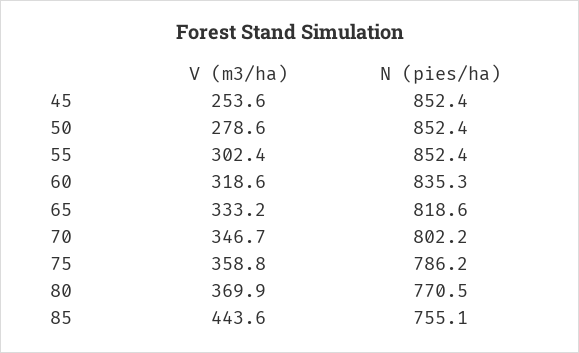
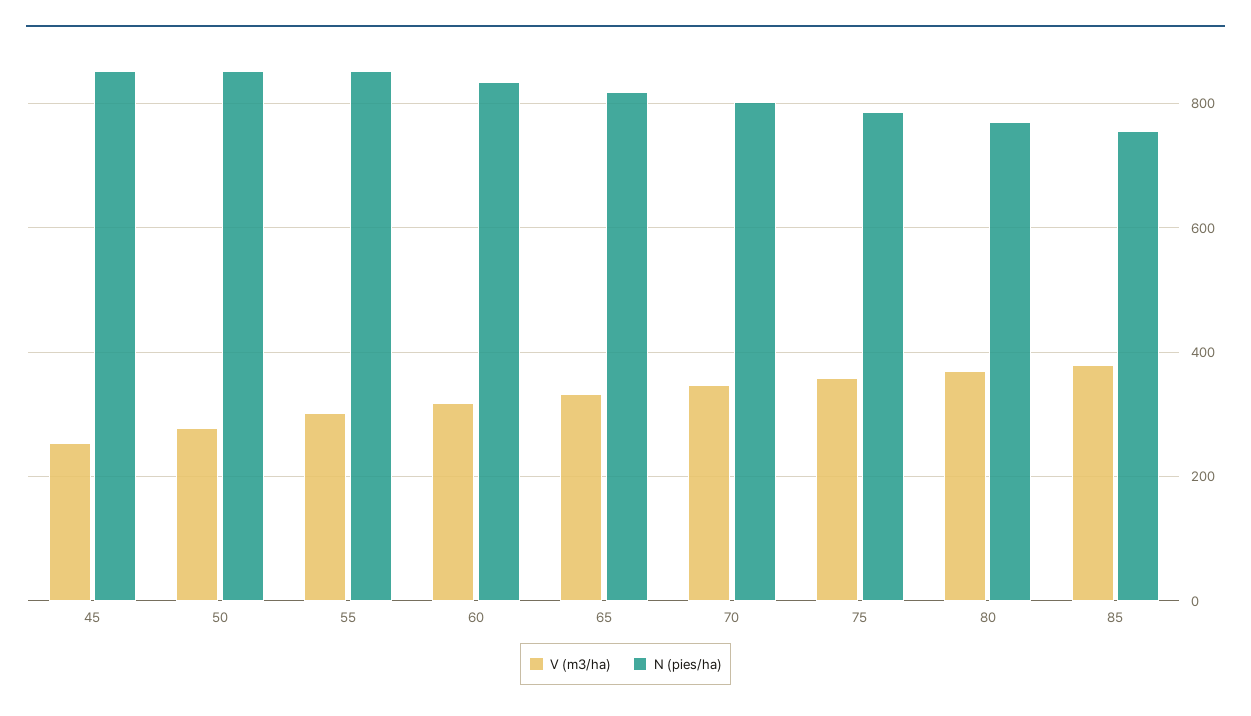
V (m3/ha), 85: 443.6 -> 380

